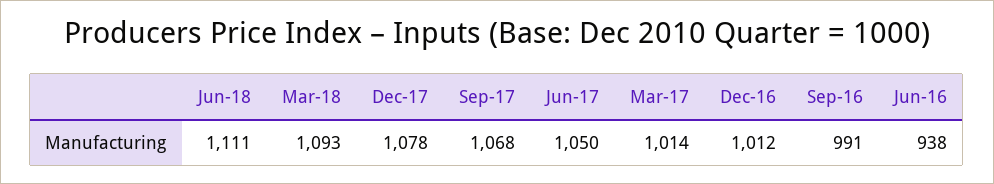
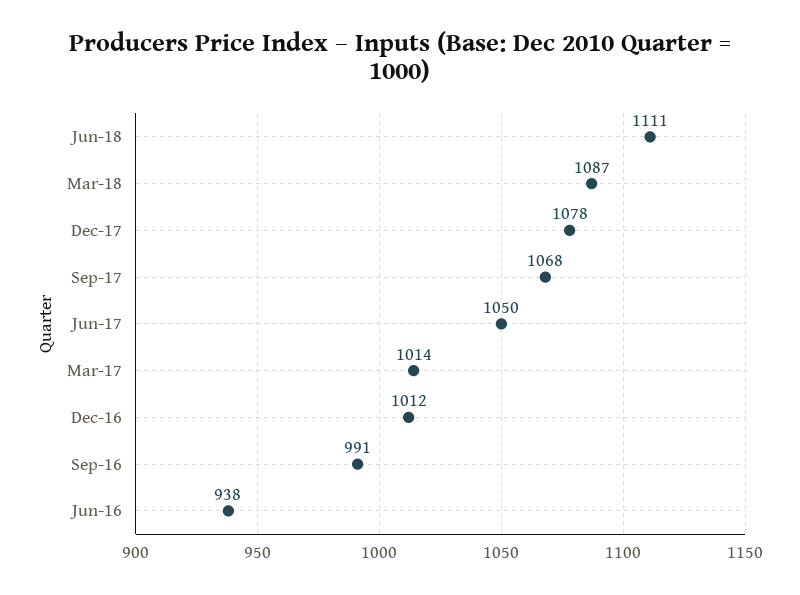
Mar-18: 1093 -> 1087

